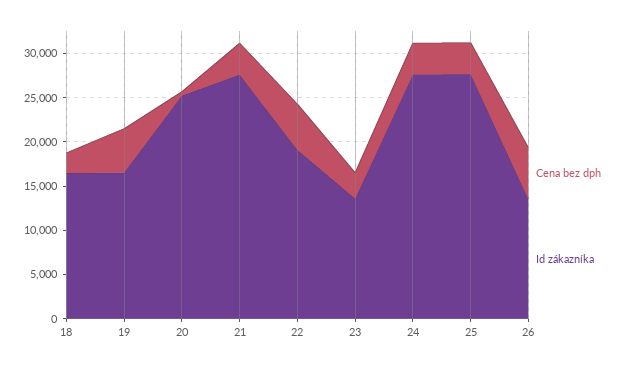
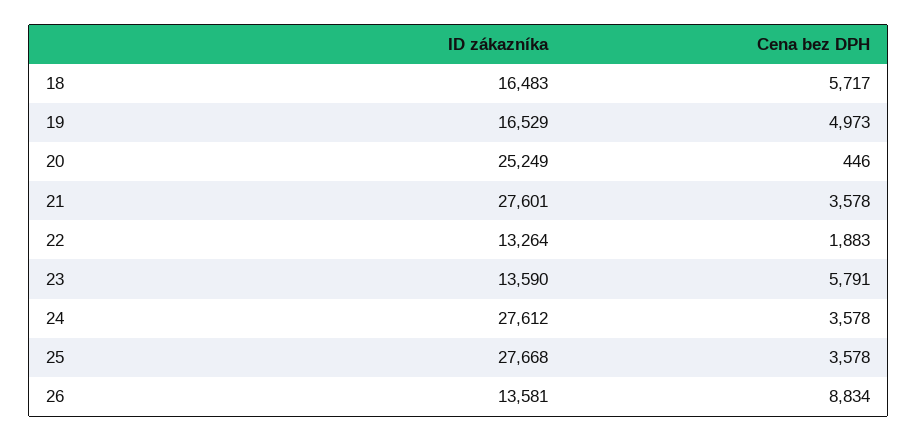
Cena bez dph, 18: 2000 -> 5717
Cena bez dph, 22: 5000 -> 1883
Id zákazníka, 22: 19000 -> 13264
Cena bez dph, 23: 3000 -> 5791
Cena bez dph, 26: 6000 -> 8834

